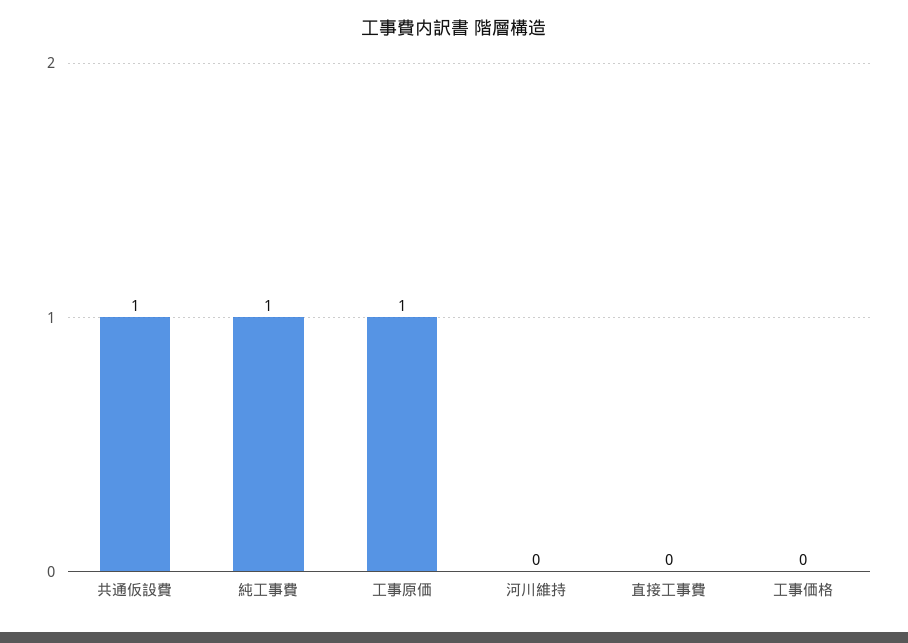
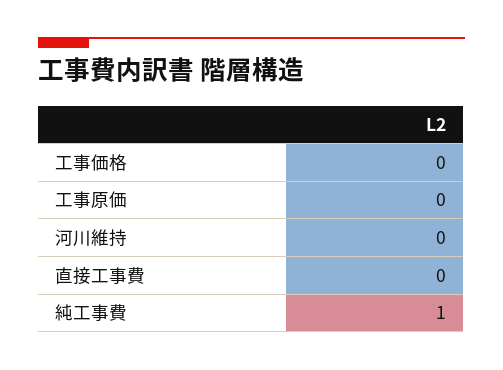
共通仮設費: 1 -> none
工事原価: 1 -> 0

